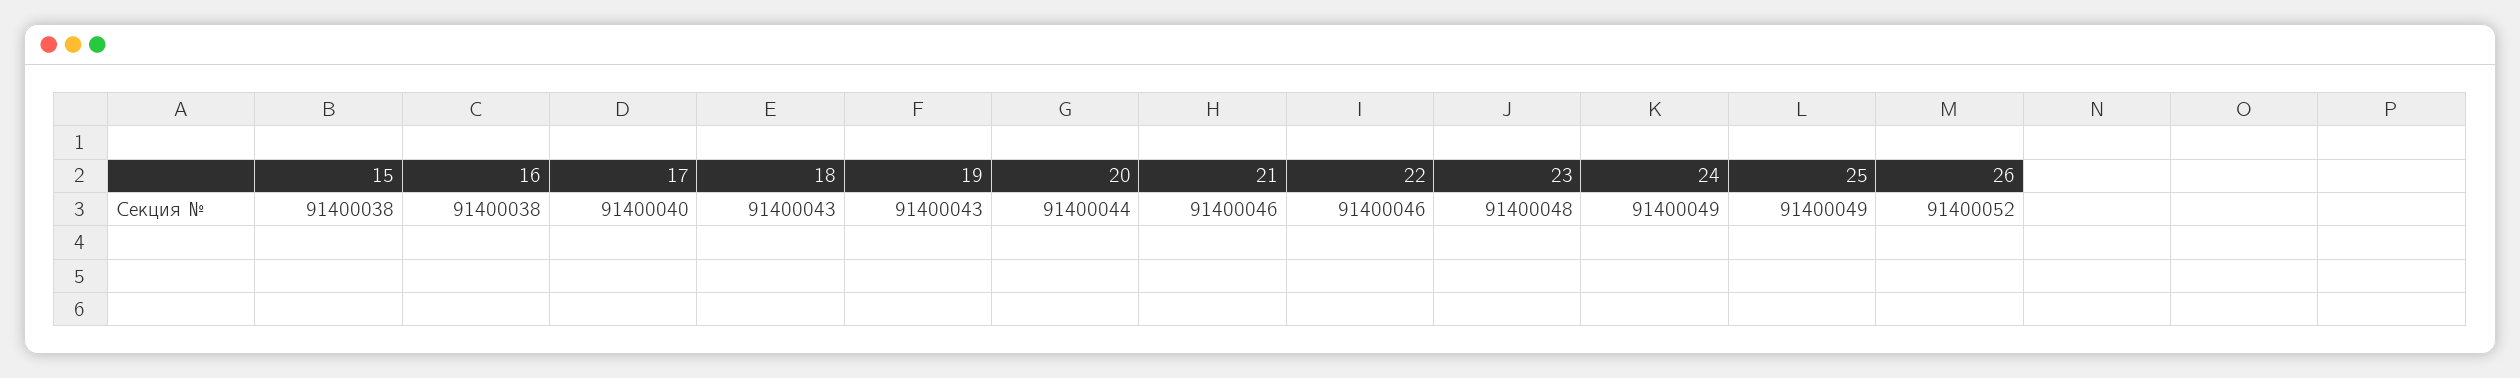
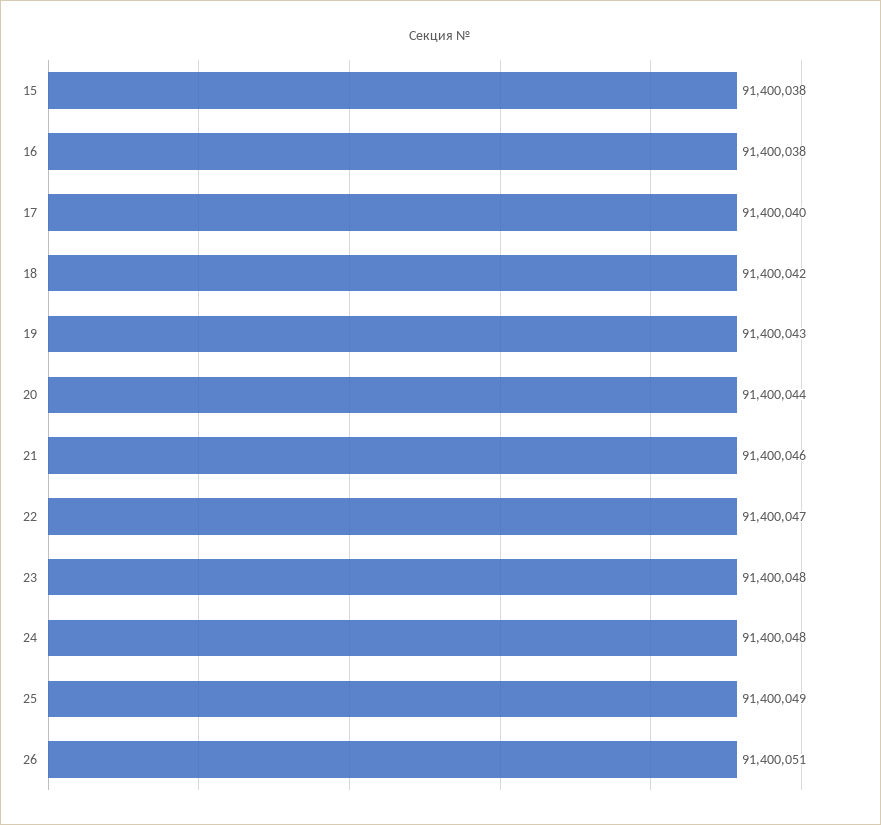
18: 91400043 -> 91400042
22: 91400046 -> 91400047
24: 91400049 -> 91400048
26: 91400052 -> 91400051

